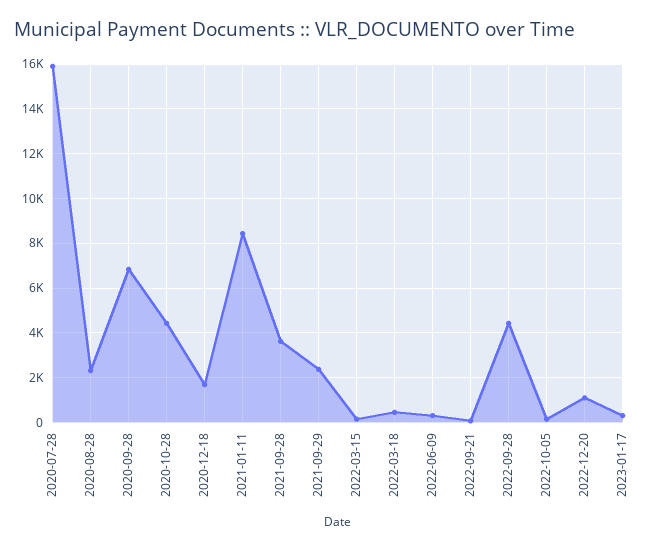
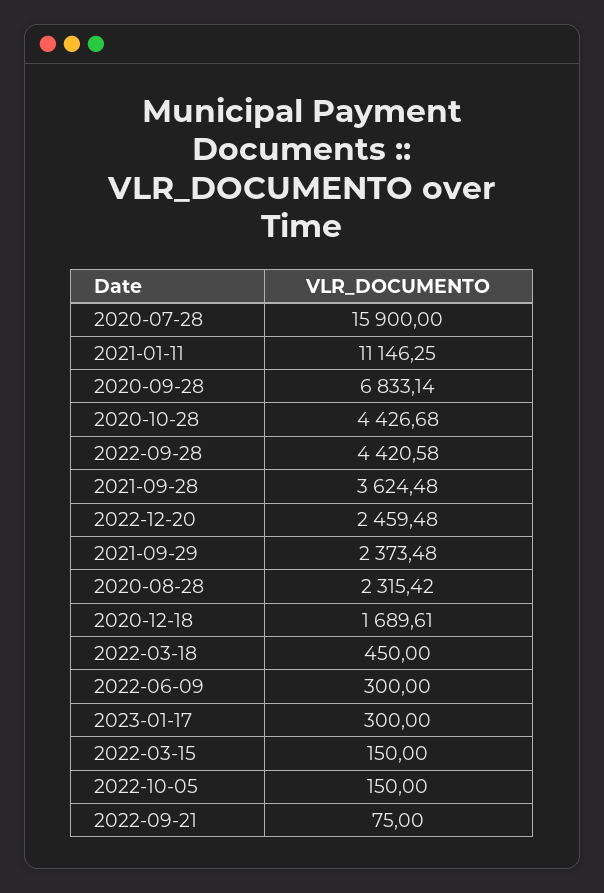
2021-01-11: 8500 -> 11146.25
2022-12-20: 1000 -> 2459.48

